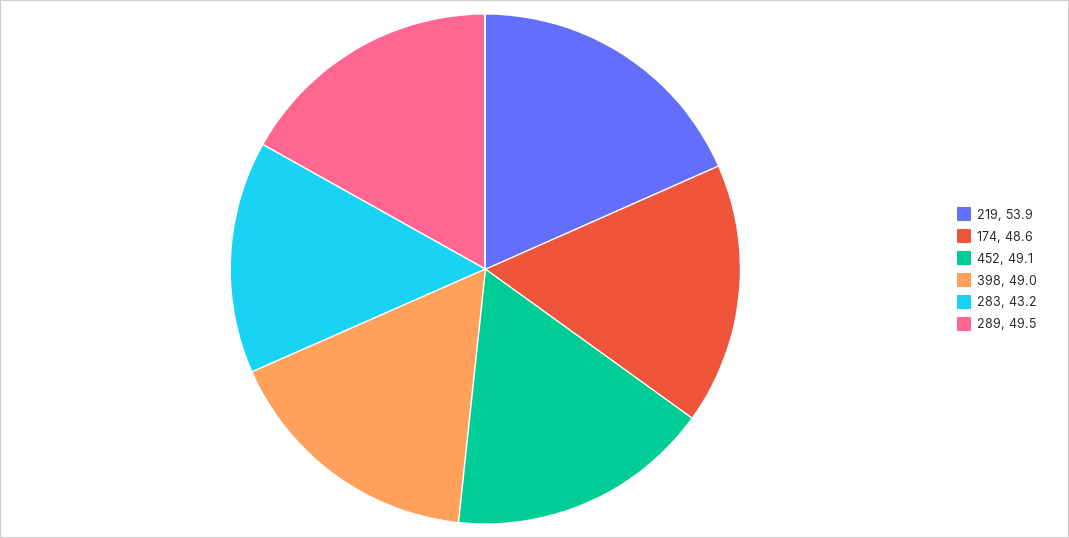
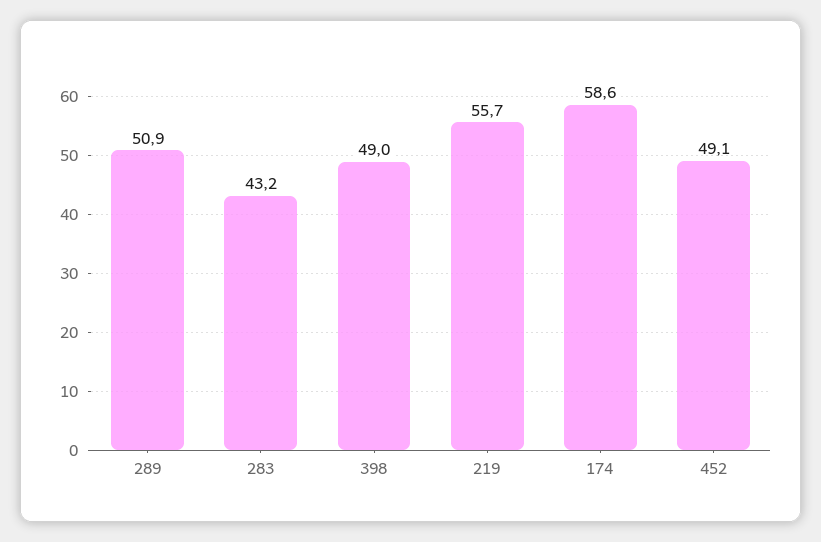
219: 53.9 -> 55.7
174: 48.6 -> 58.6
289: 49.5 -> 50.9

